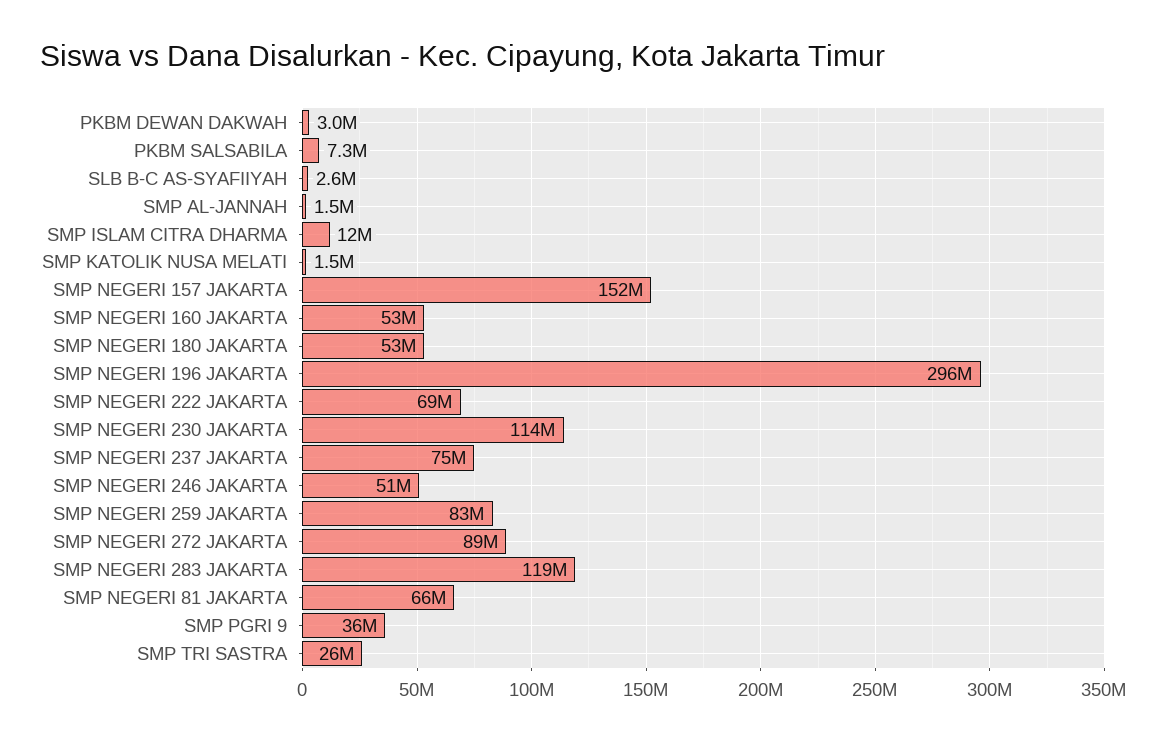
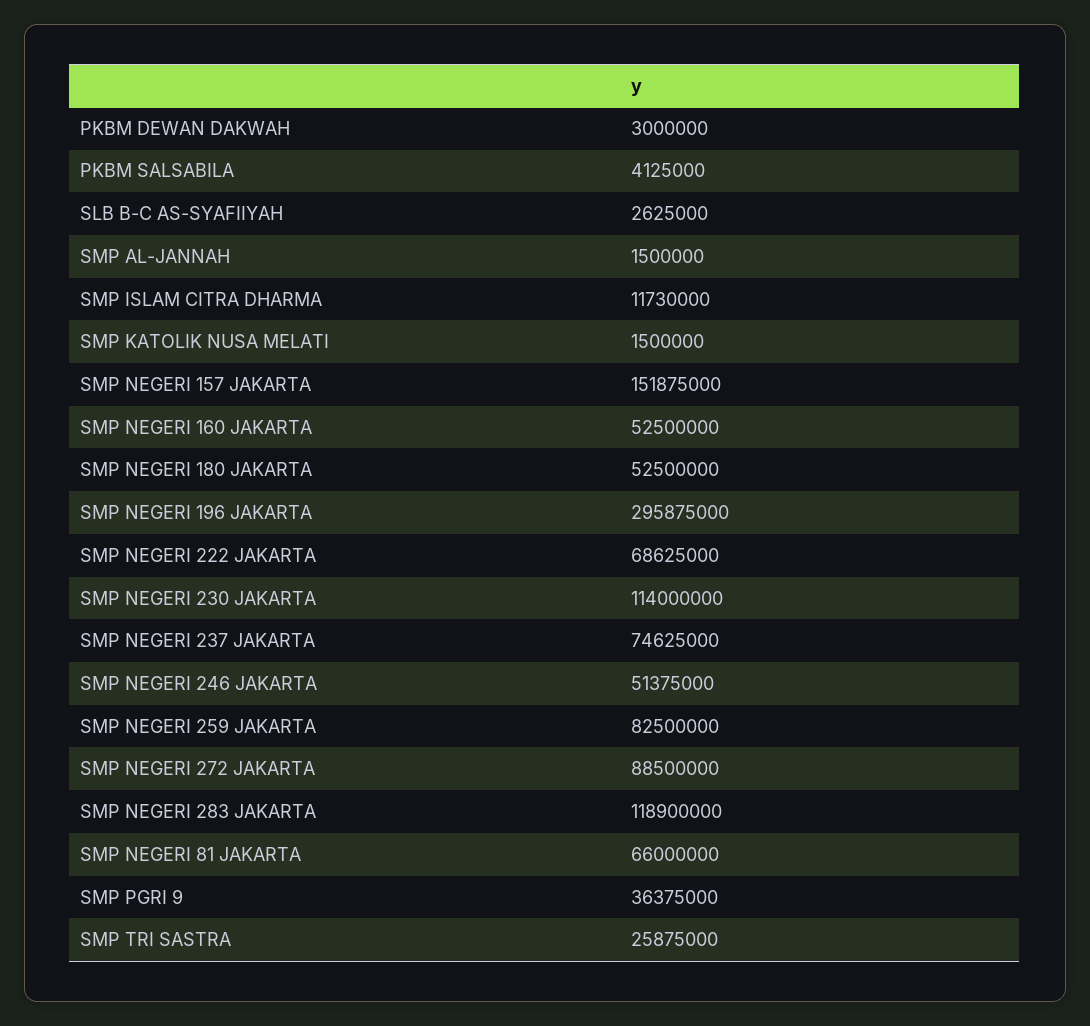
PKBM SALSABILA: 7300000 -> 4125000

